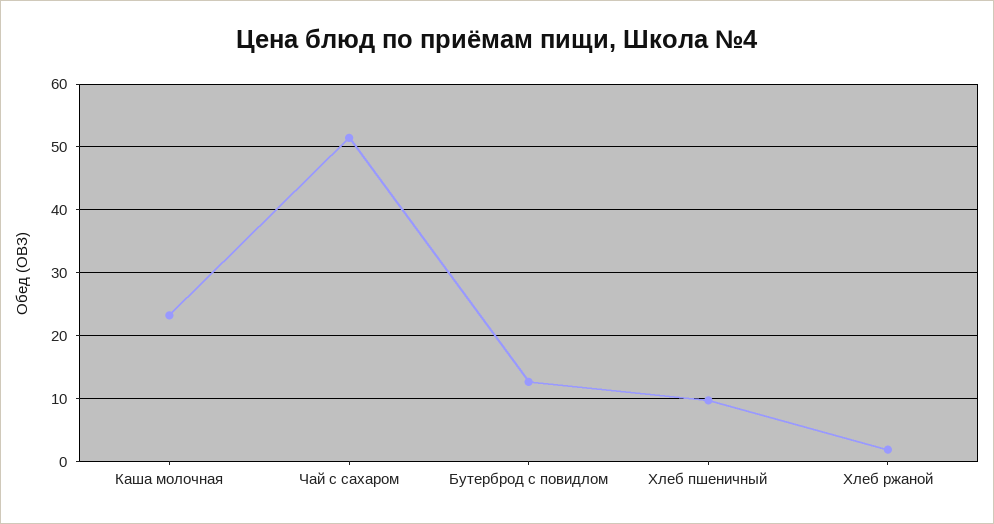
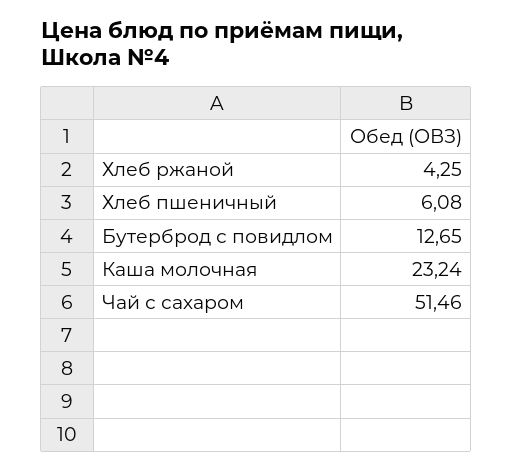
Хлеб пшеничный: 10 -> 6.08
Хлеб ржаной: 2 -> 4.25

